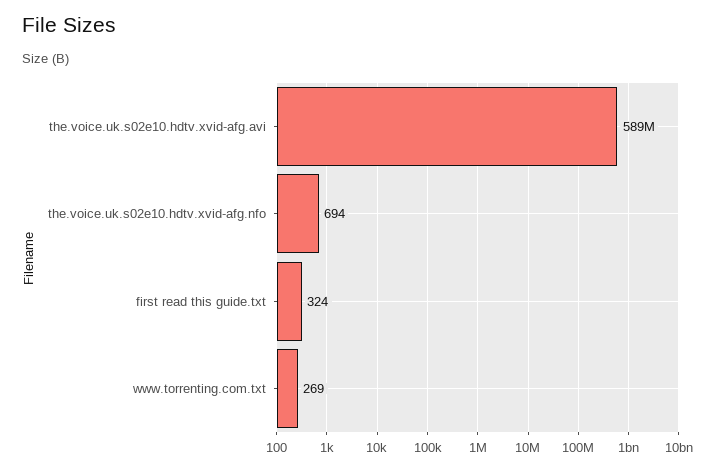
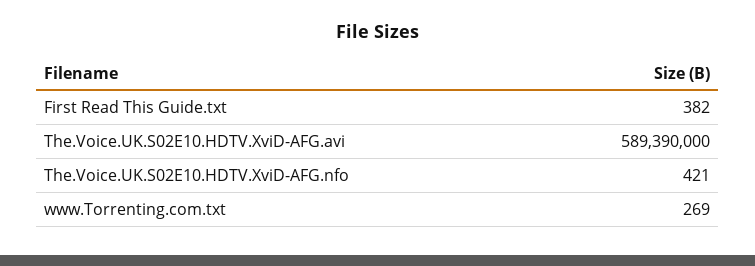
the.voice.uk.s02e10.hdtv.xvid-afg.nfo: 694 -> 421
first read this guide.txt: 324 -> 382

